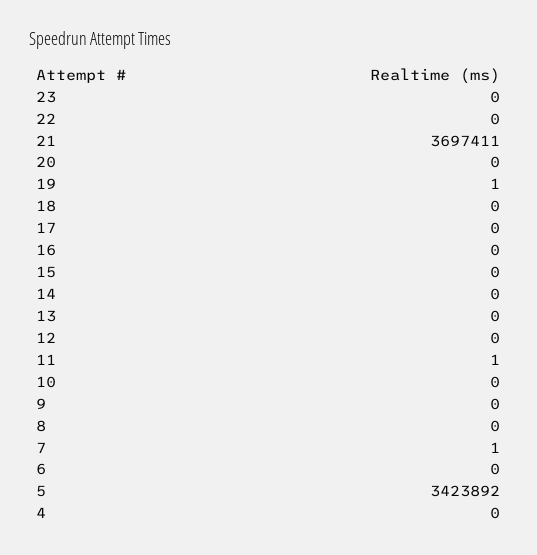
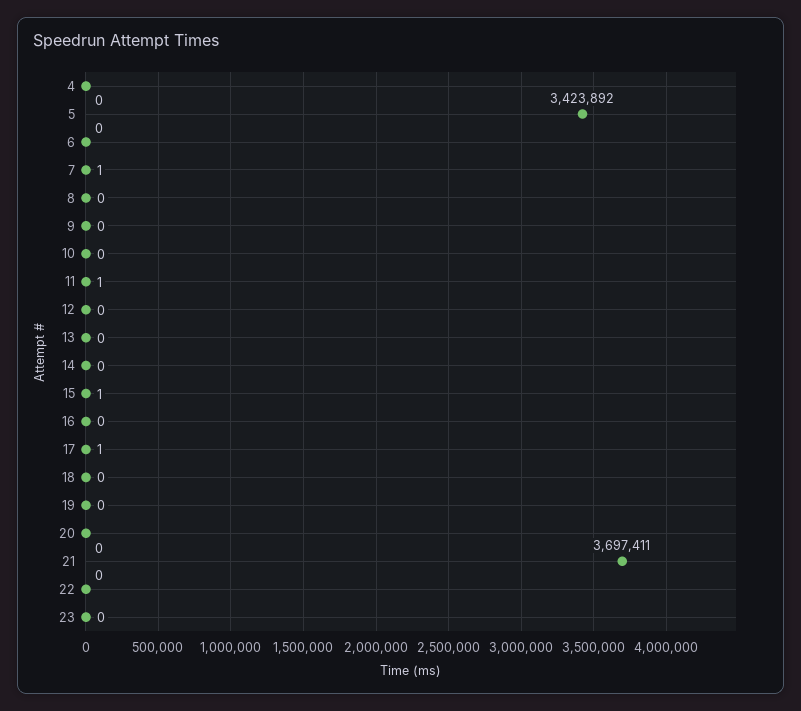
19: 1 -> 0
17: 0 -> 1
15: 0 -> 1

